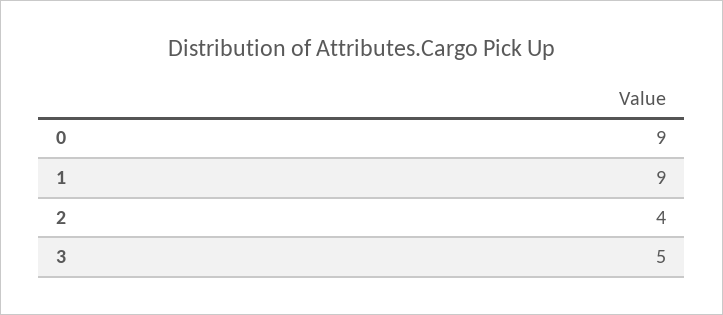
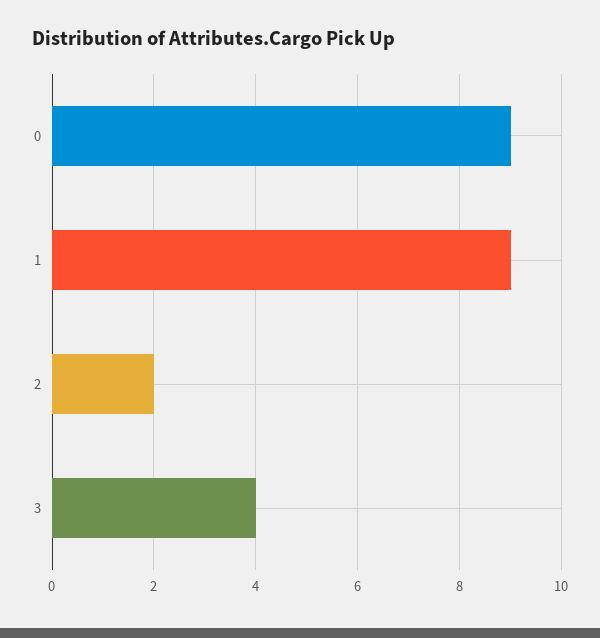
2: 4 -> 2
3: 5 -> 4

